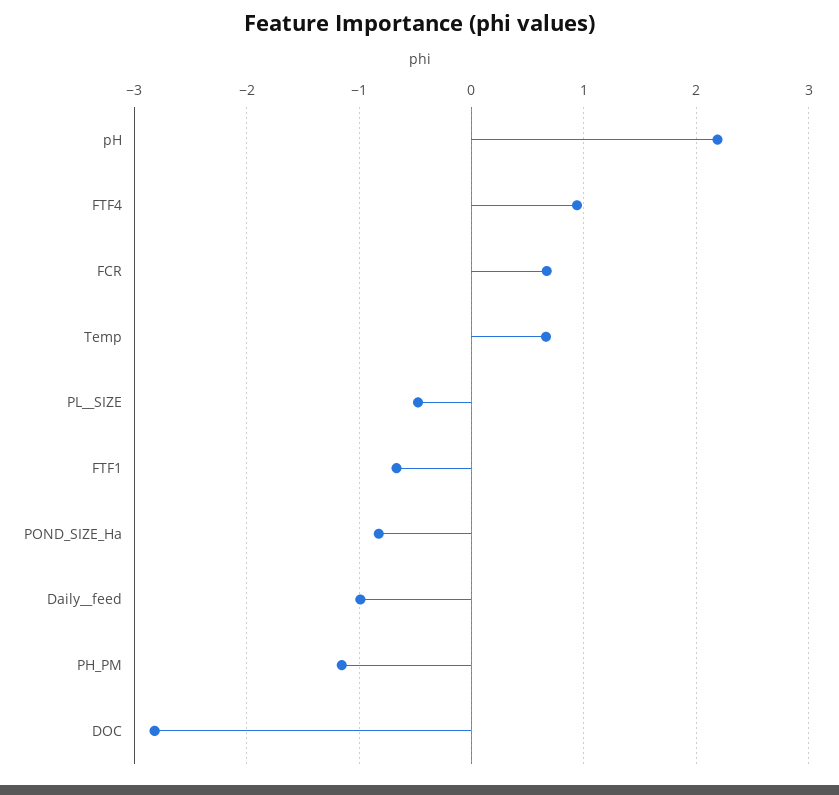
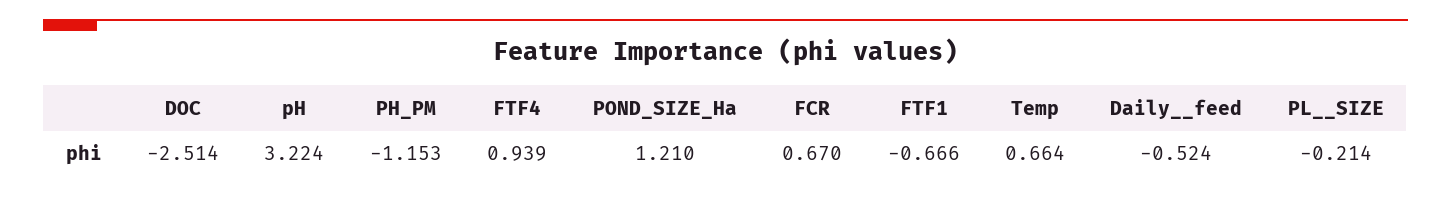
pH: 2.2 -> 3.224
PL__SIZE: -0.5 -> -0.214
POND_SIZE_Ha: -0.8 -> 1.21
Daily__feed: -1 -> -0.524
DOC: -2.8 -> -2.514

